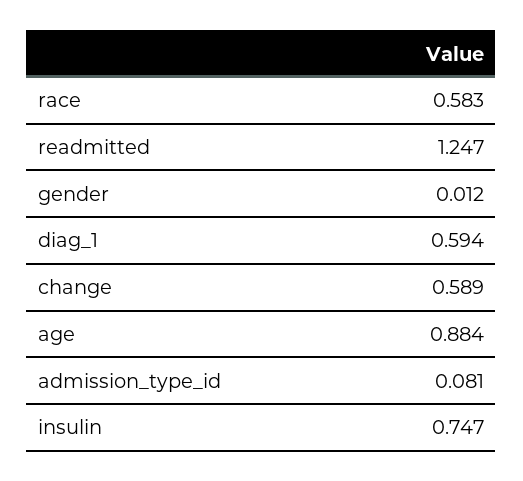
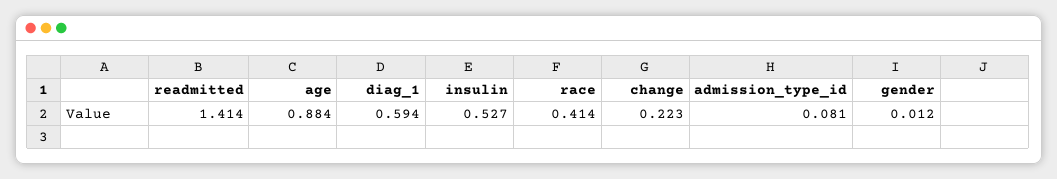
race: 0.583 -> 0.414
readmitted: 1.247 -> 1.414
change: 0.589 -> 0.223
insulin: 0.747 -> 0.527

